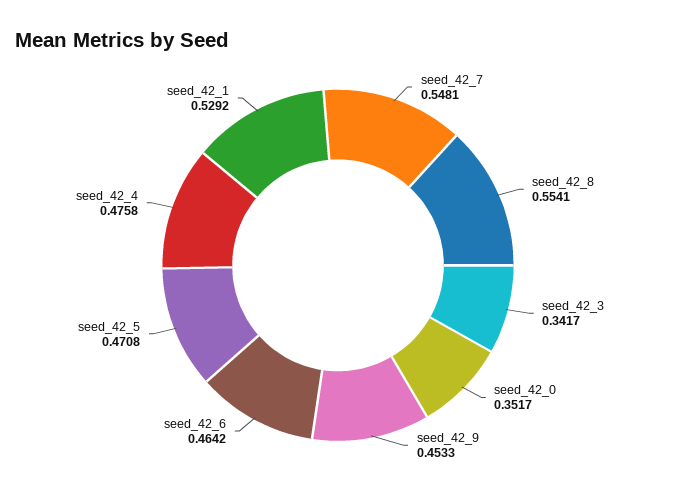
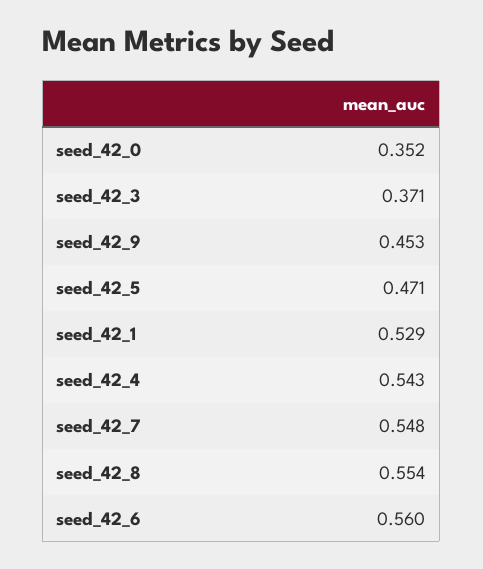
seed_42_3: 0.3417 -> 0.371
seed_42_6: 0.4642 -> 0.56
seed_42_4: 0.4758 -> 0.543

